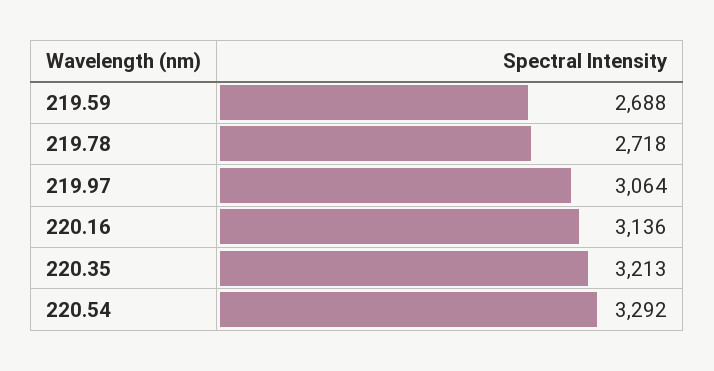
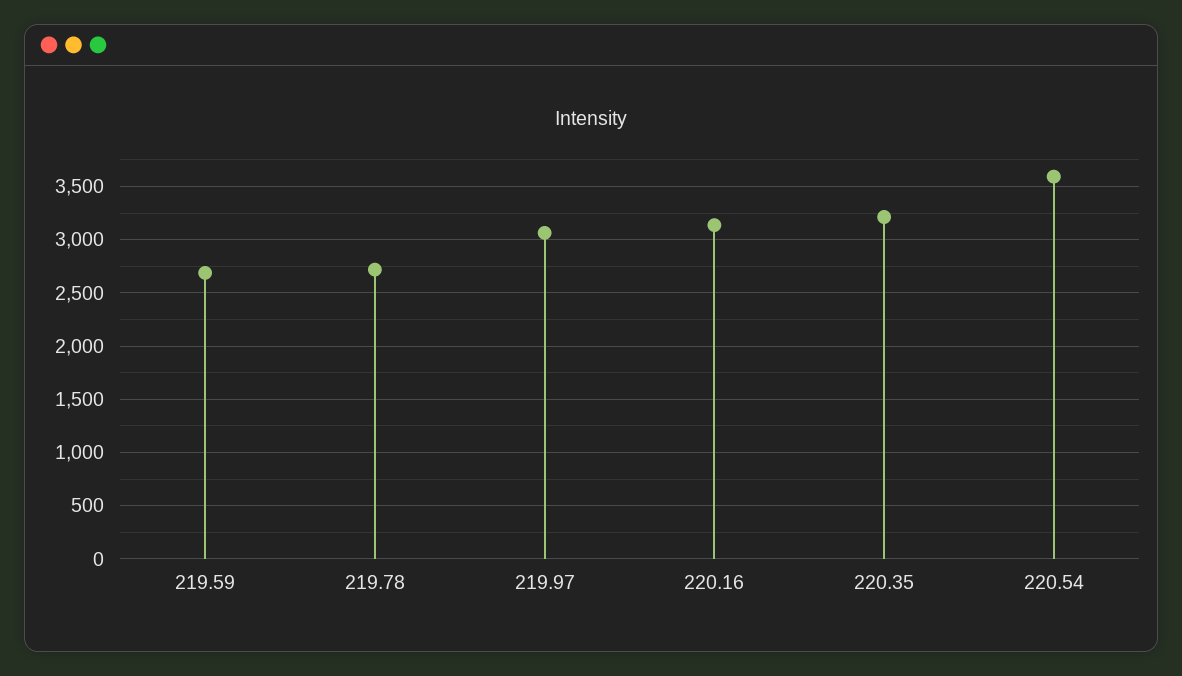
220.54: 3292 -> 3600

